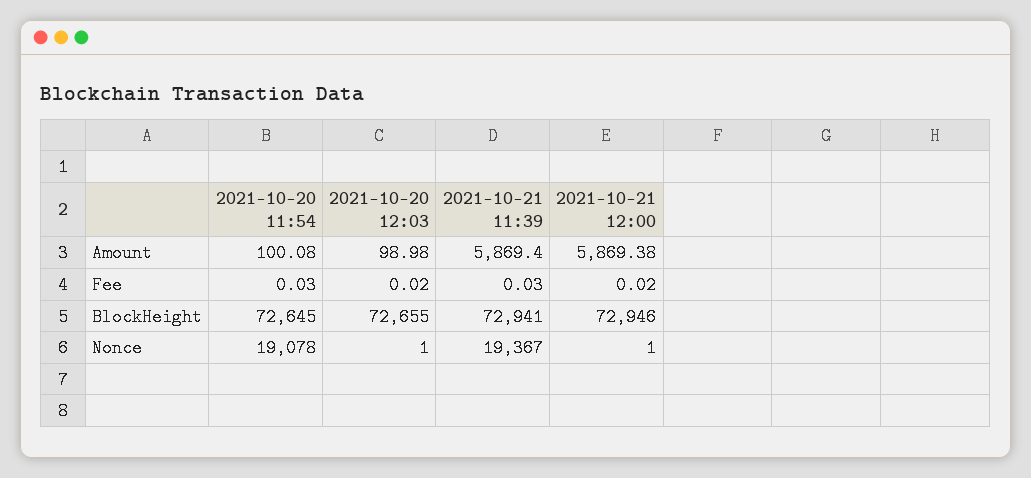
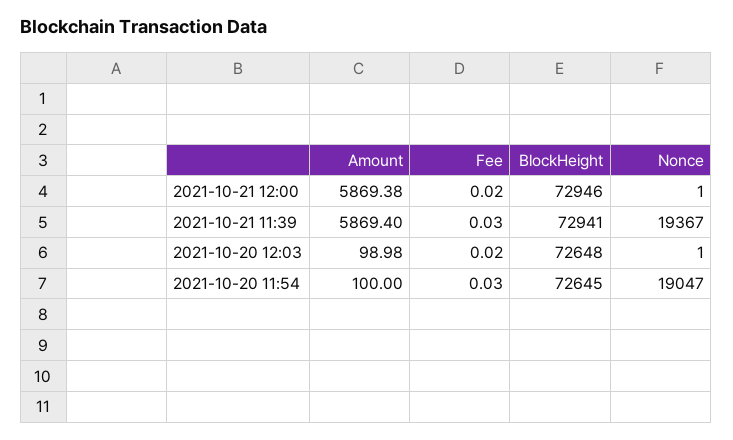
2021-10-20 11:54, Amount: 100.08 -> 100
2021-10-20 12:03, BlockHeight: 72655 -> 72648
2021-10-20 11:54, Nonce: 19078 -> 19047

